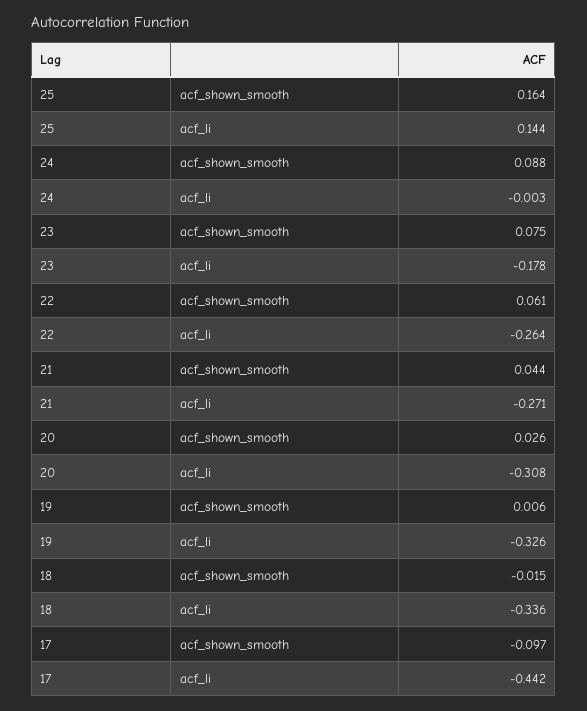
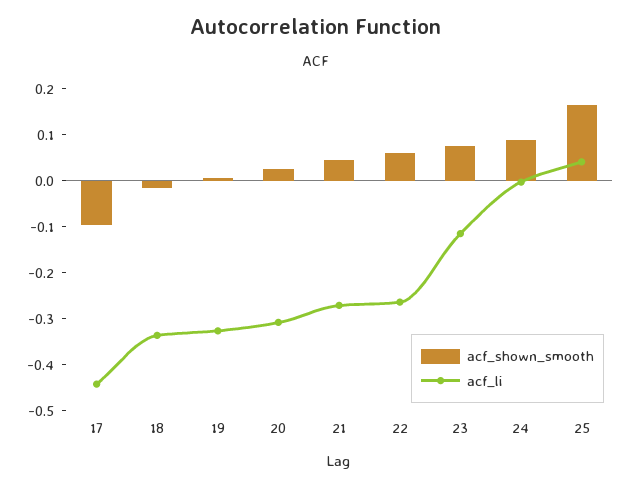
acf_li, 25: 0.144 -> 0.04
acf_li, 23: -0.178 -> -0.12

